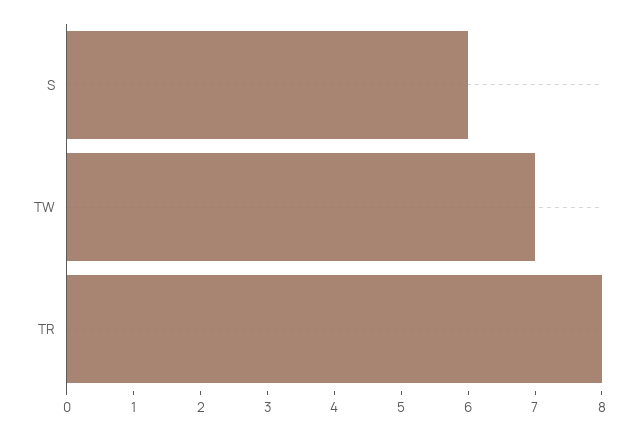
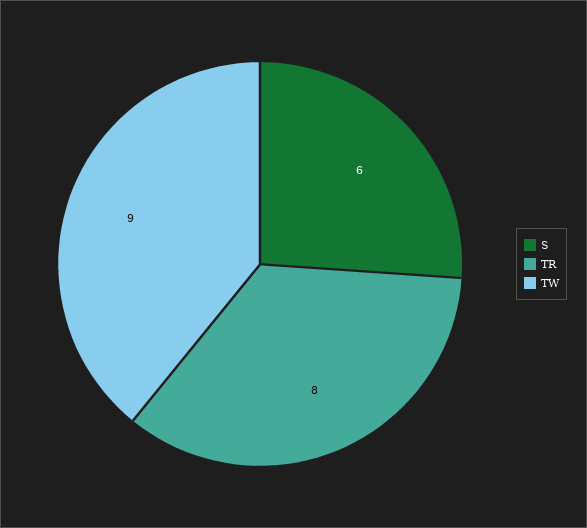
TW: 7 -> 9

